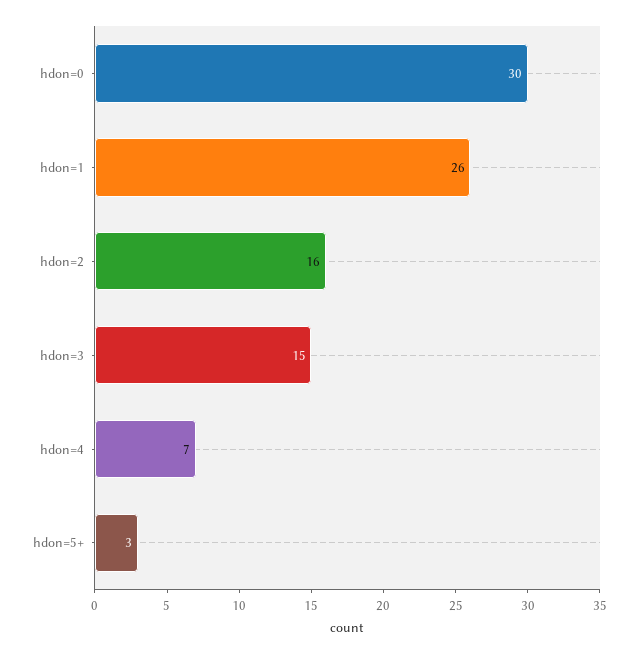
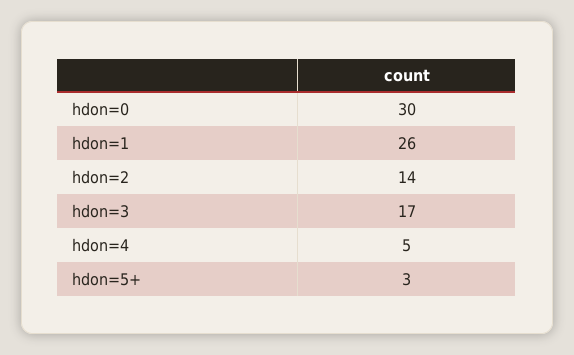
hdon=2: 16 -> 14
hdon=3: 15 -> 17
hdon=4: 7 -> 5

